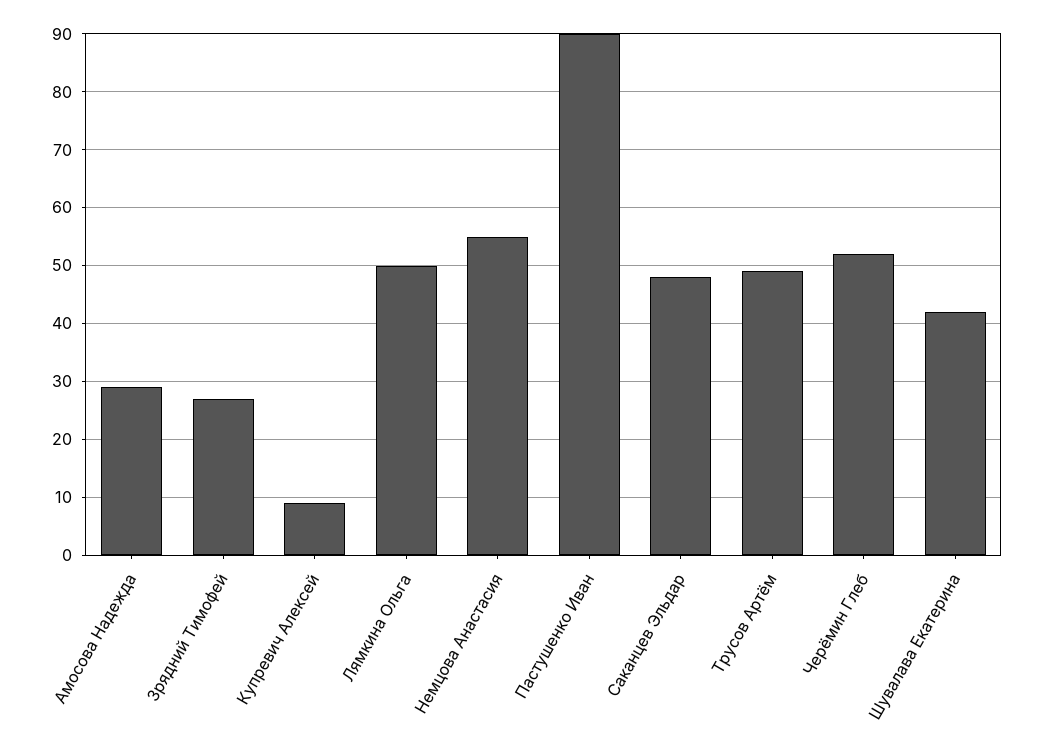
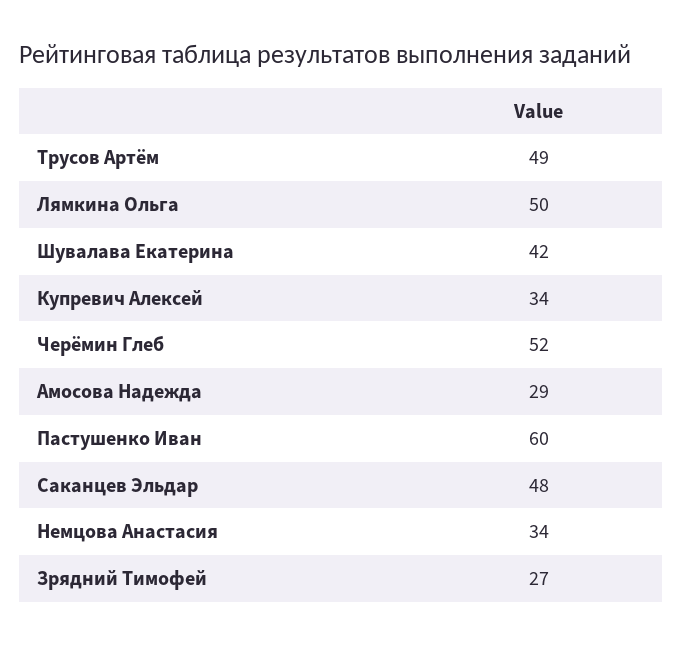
Купревич Алексей: 10 -> 34
Немцова Анастасия: 55 -> 34
Пастушенко Иван: 90 -> 60

